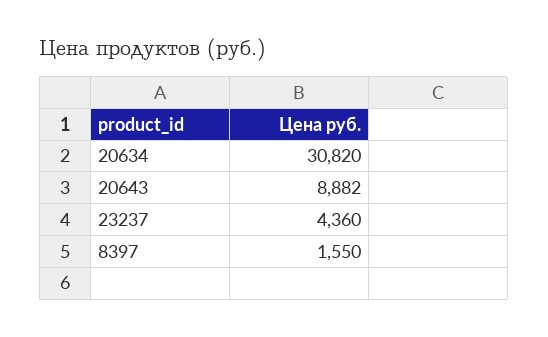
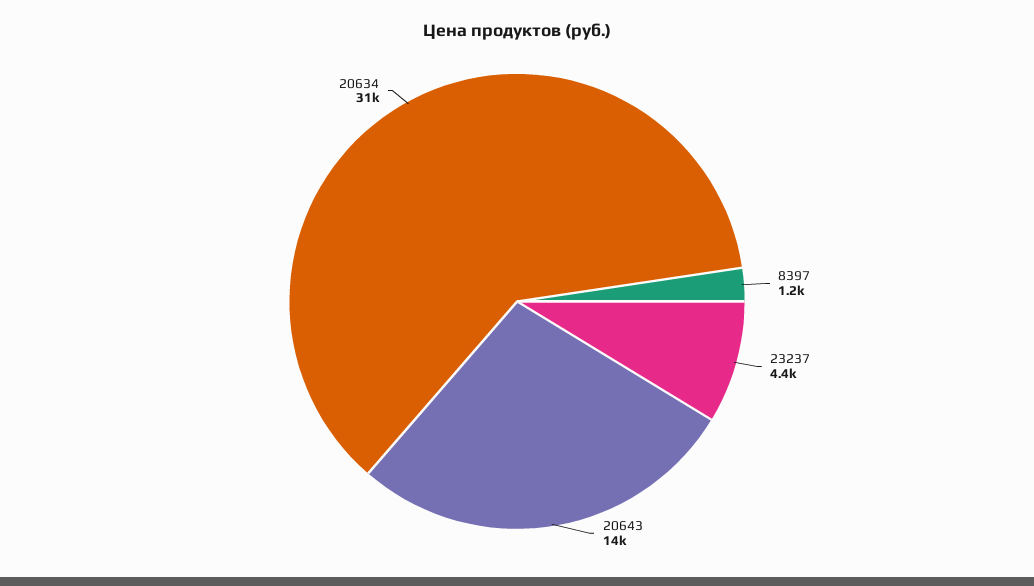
20643: 8882 -> 14000
8397: 1550 -> 1200

